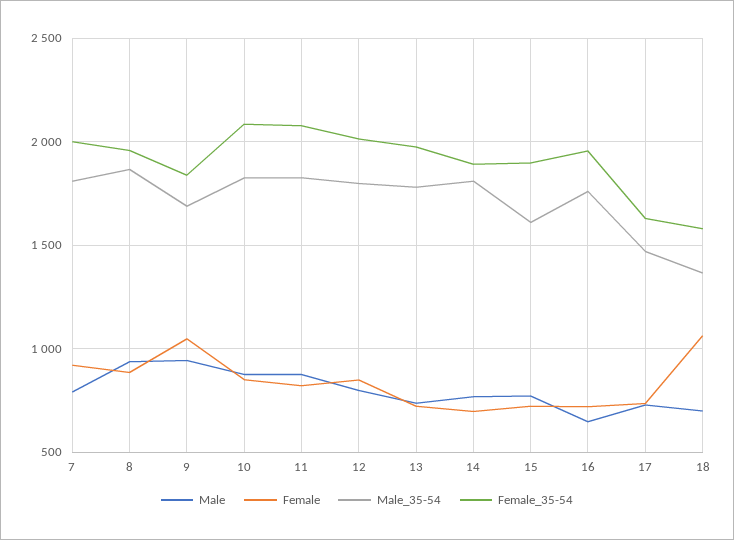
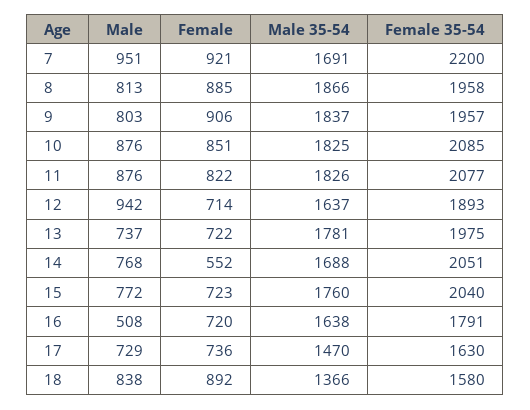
Male, 7: 800 -> 951
Male_35-54, 7: 1800 -> 1691
Female_35-54, 7: 2000 -> 2200
Male, 8: 950 -> 813
Male, 9: 950 -> 803
Female, 9: 1050 -> 906
Male_35-54, 9: 1700 -> 1837
Female_35-54, 9: 1850 -> 1957
Male, 12: 800 -> 942
Female, 12: 850 -> 714
Male_35-54, 12: 1800 -> 1637
Female_35-54, 12: 2000 -> 1893
Female, 14: 700 -> 552
Male_35-54, 14: 1800 -> 1688
Female_35-54, 14: 1900 -> 2051
Male_35-54, 15: 1600 -> 1760
Female_35-54, 15: 1900 -> 2040
Male, 16: 650 -> 508
Male_35-54, 16: 1750 -> 1638
Female_35-54, 16: 1950 -> 1791
Male, 18: 700 -> 838
Female, 18: 1050 -> 892

